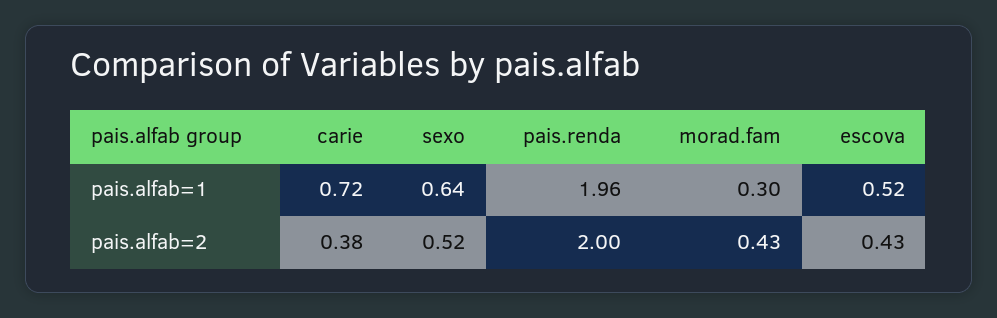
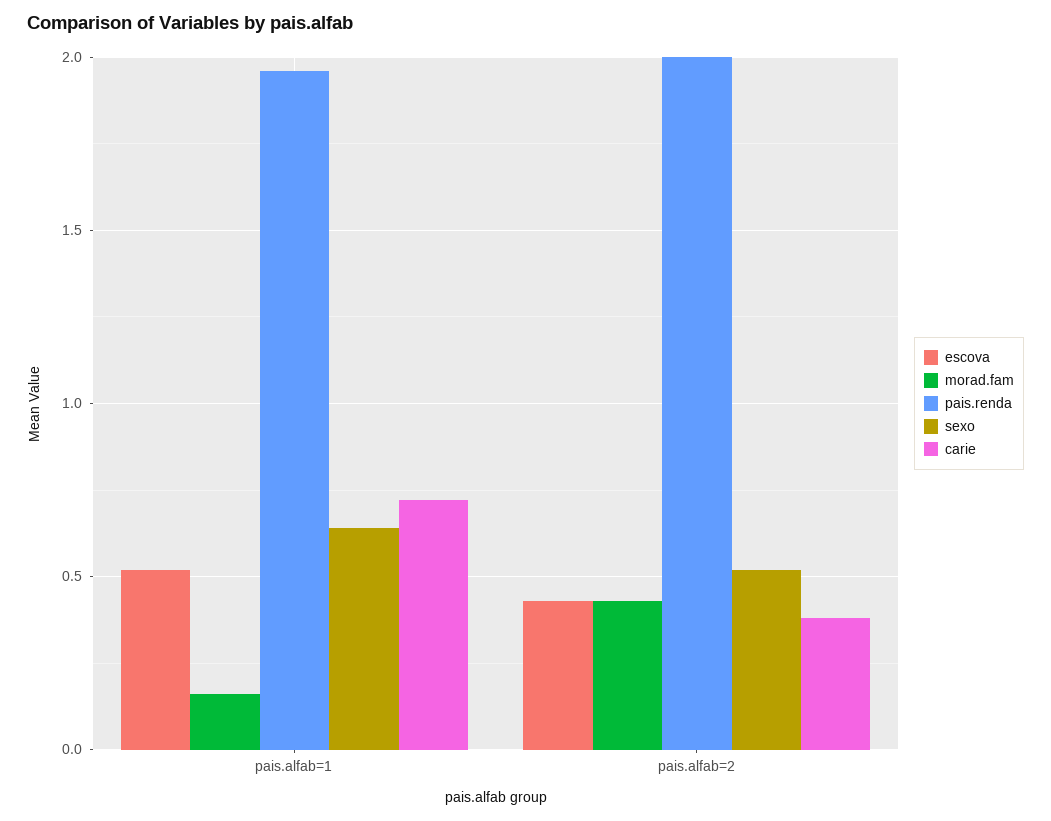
morad.fam, pais.alfab=1: 0.3 -> 0.15

